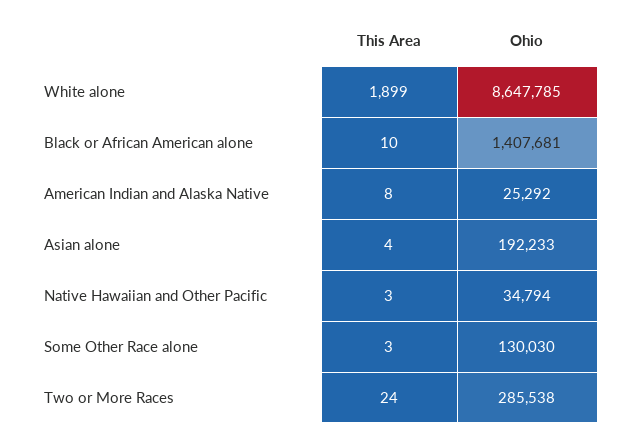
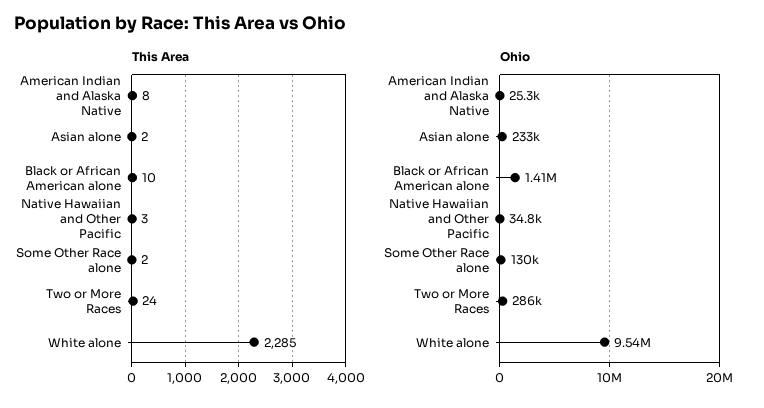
This Area, White alone: 1899 -> 2285
Ohio, White alone: 8647785 -> 9540000
This Area, Asian alone: 4 -> 2
Ohio, Asian alone: 192233 -> 233000
This Area, Some Other Race alone: 3 -> 2

